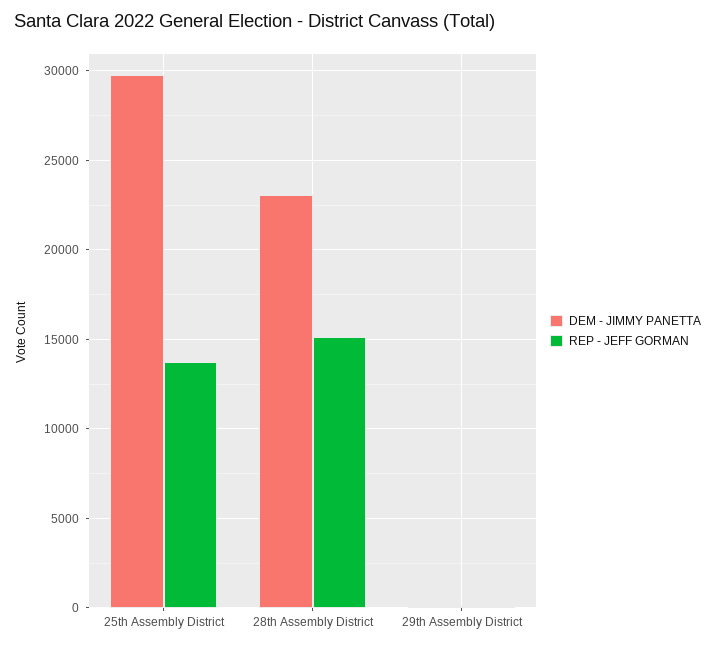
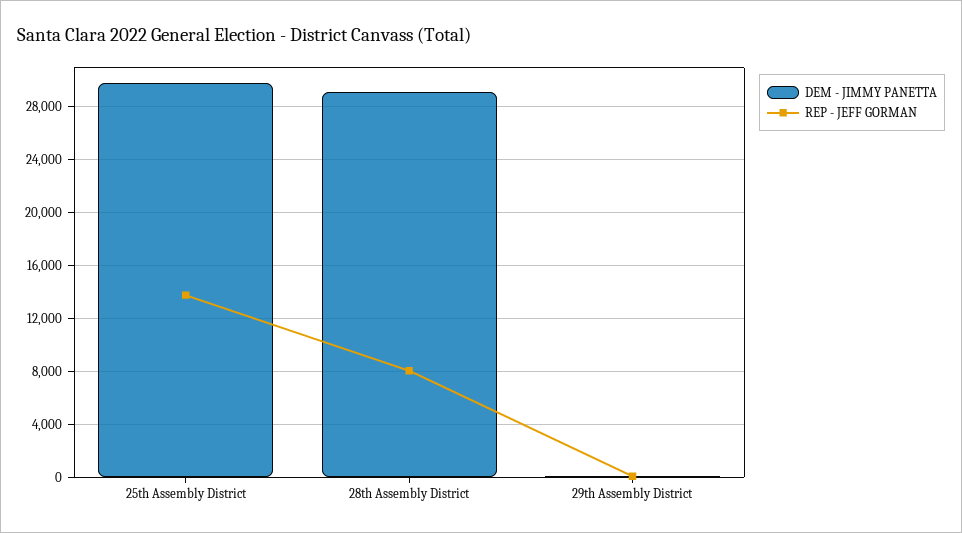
DEM - JIMMY PANETTA, 28th Assembly District: 23000 -> 29000
REP - JEFF GORMAN, 28th Assembly District: 15000 -> 8000

